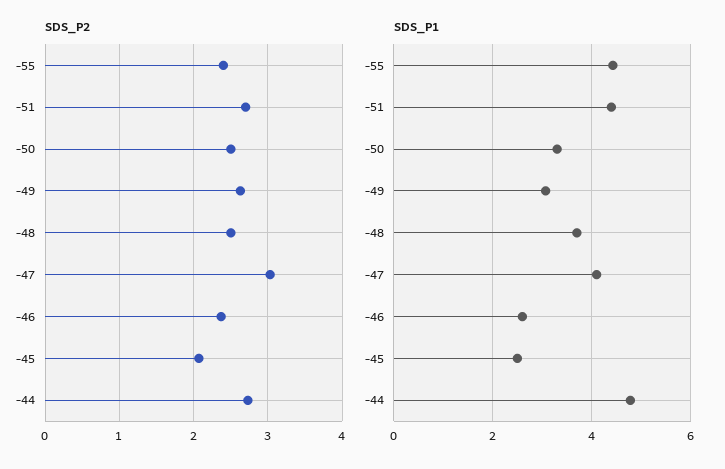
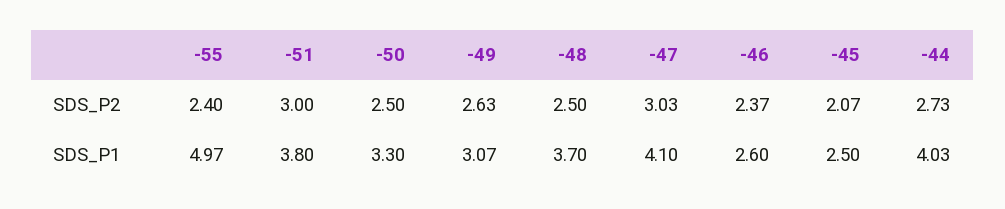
SDS_P2, -51: 2.7 -> 3
SDS_P1, -55: 4.4 -> 4.97
SDS_P1, -51: 4.4 -> 3.8
SDS_P1, -44: 4.8 -> 4.03

